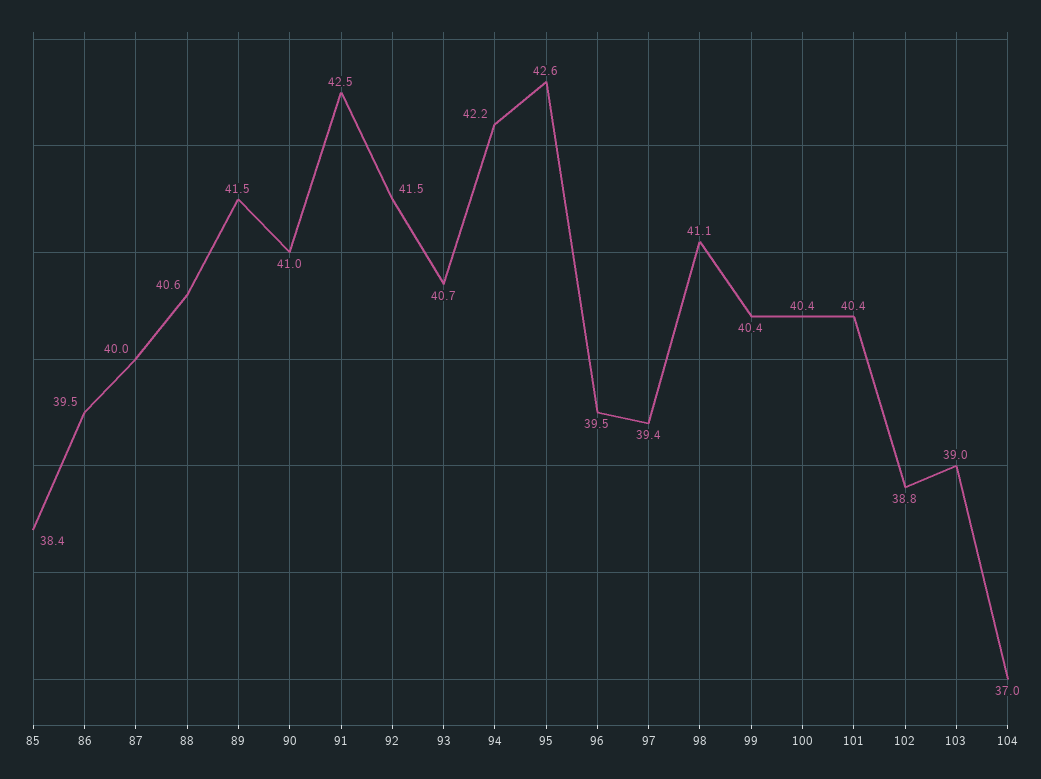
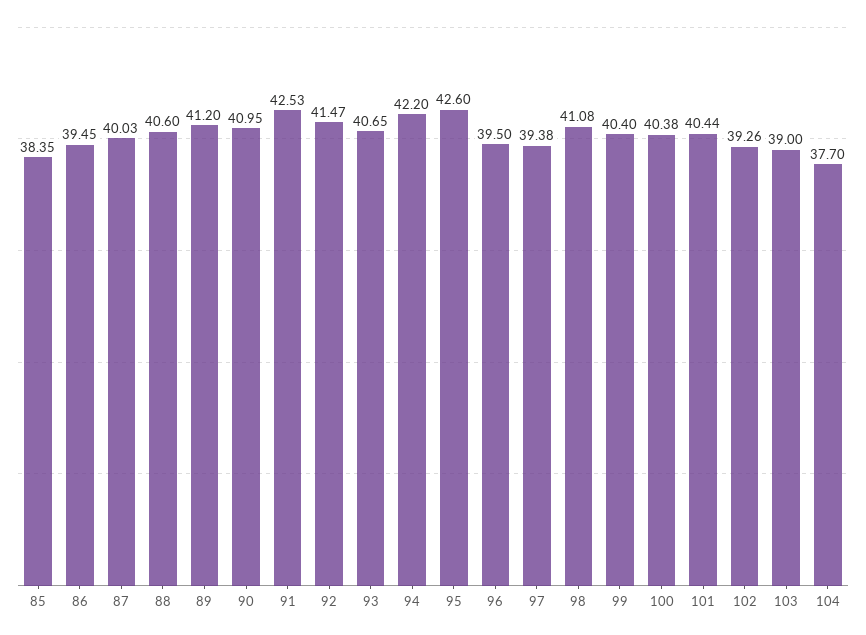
89: 41.5 -> 41.2
102: 38.8 -> 39.26
104: 37 -> 37.7

